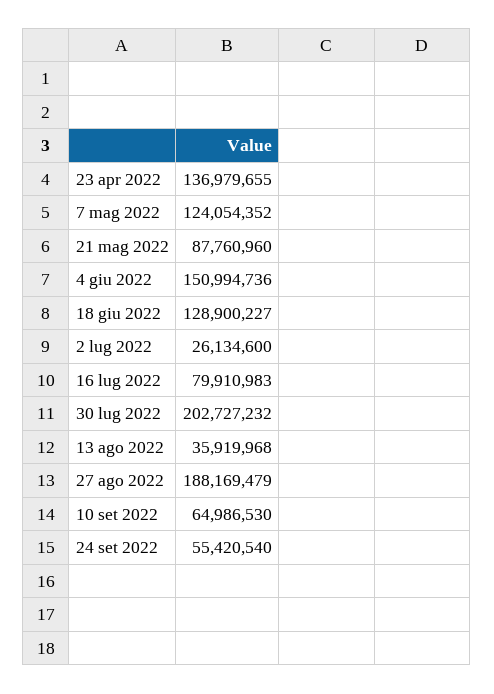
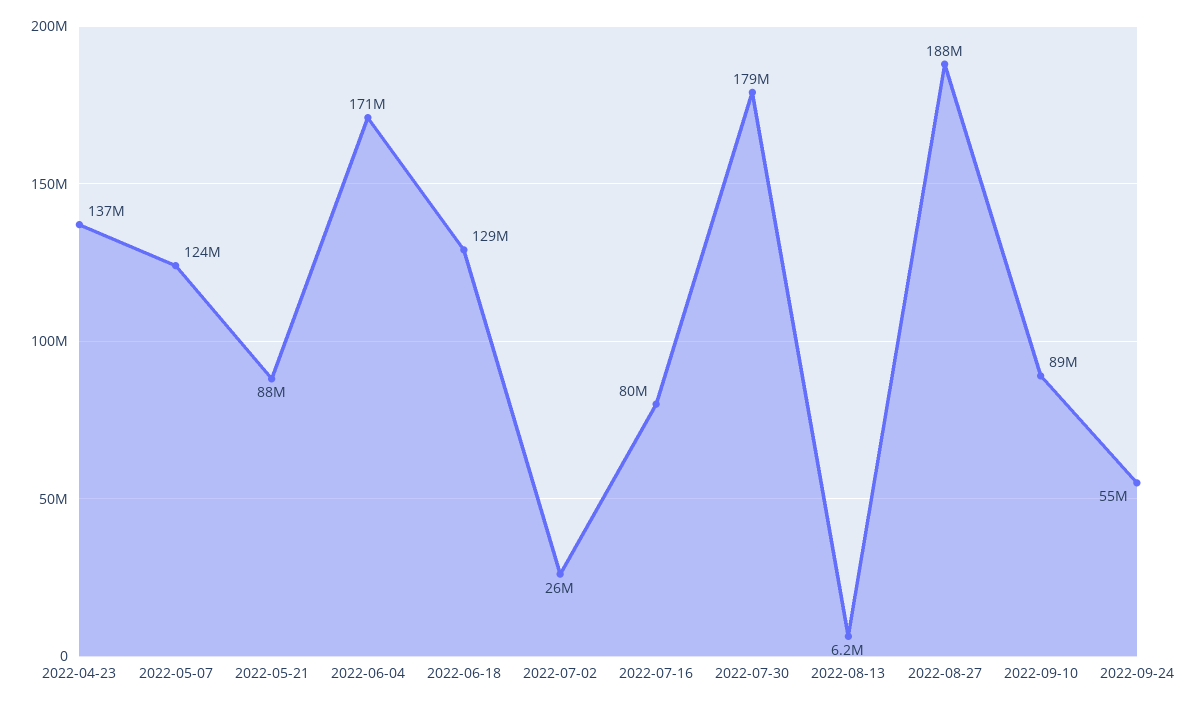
4 giu 2022: 150994736 -> 171000000
30 lug 2022: 202727232 -> 179000000
13 ago 2022: 35919968 -> 6200000
10 set 2022: 64986530 -> 89000000

